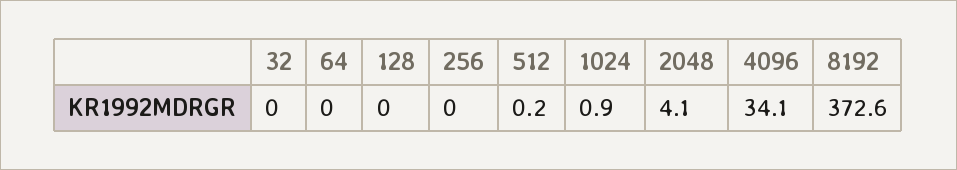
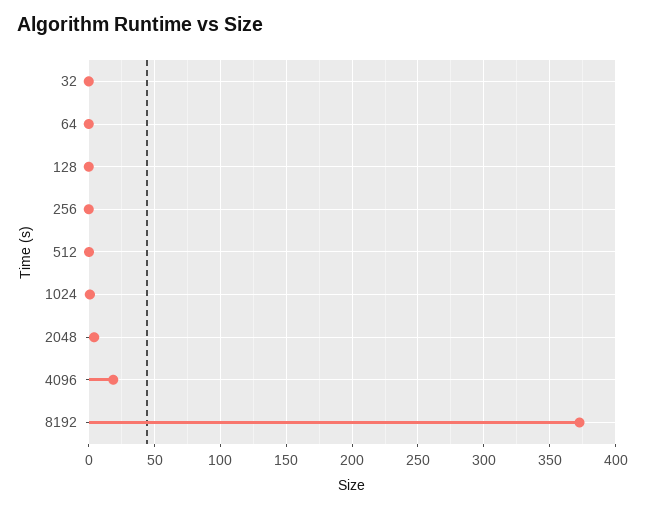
4096: 34.1 -> 20

